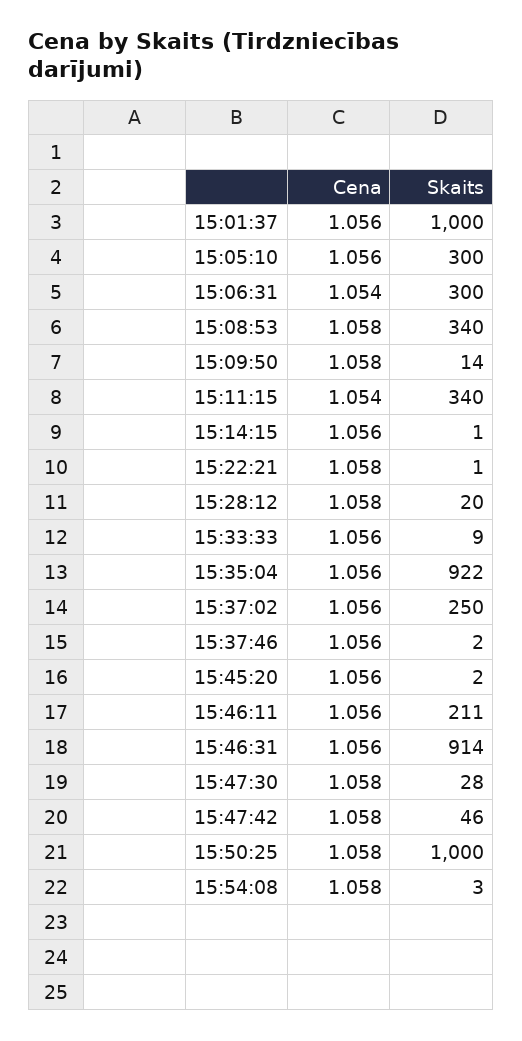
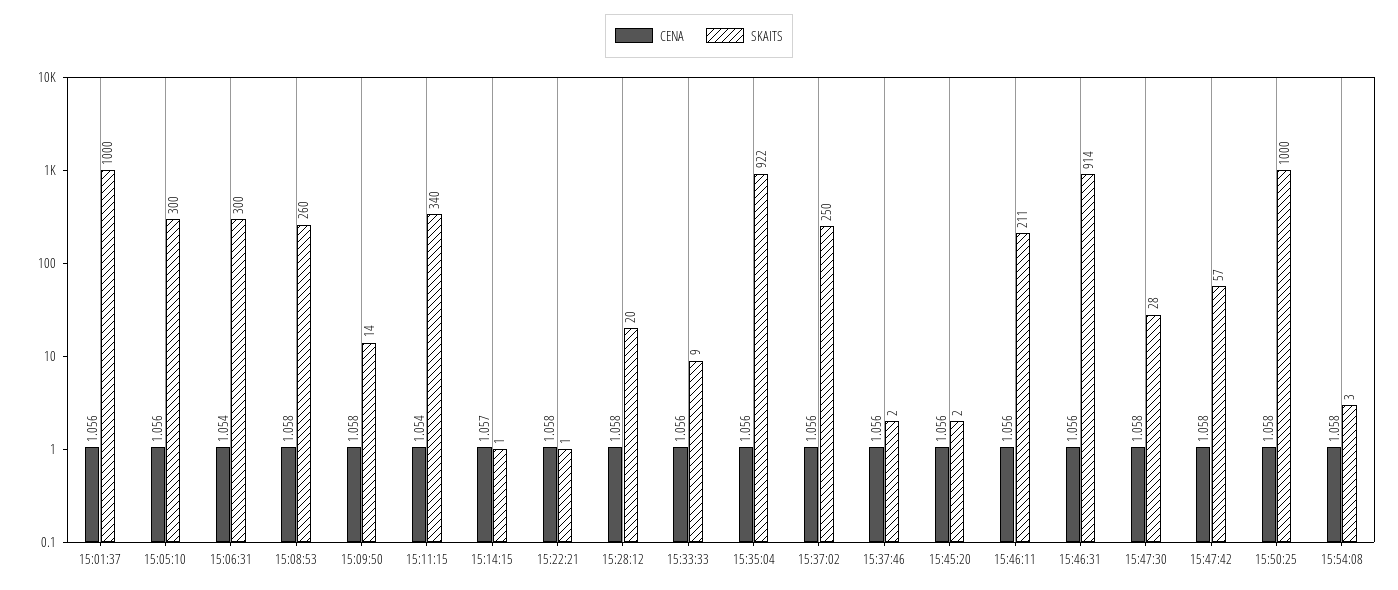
Skaits, 15:08:53: 340 -> 260
Cena, 15:14:15: 1.056 -> 1.057
Skaits, 15:47:42: 46 -> 57

